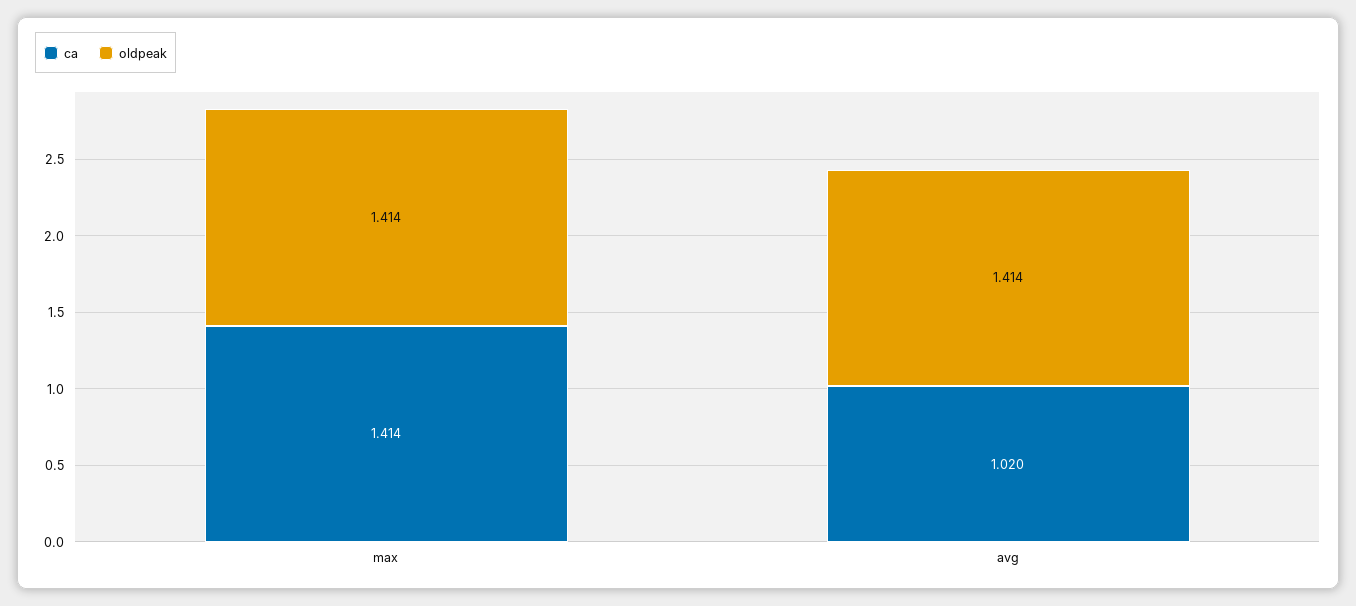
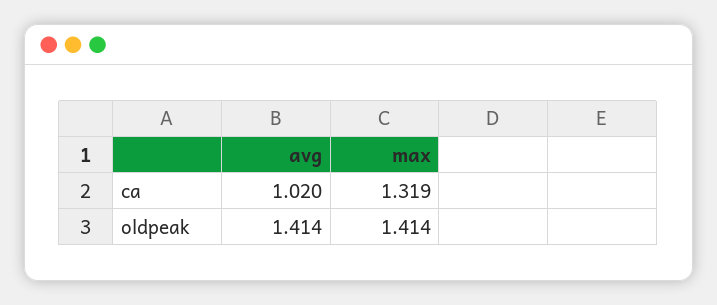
ca, max: 1.414 -> 1.319

